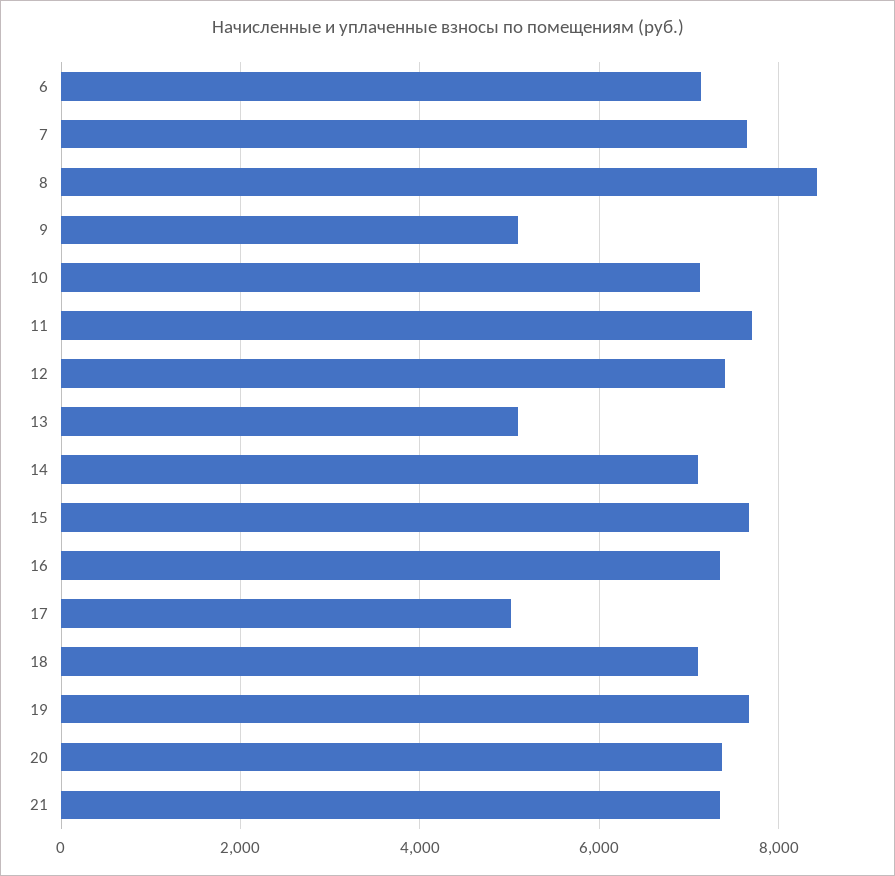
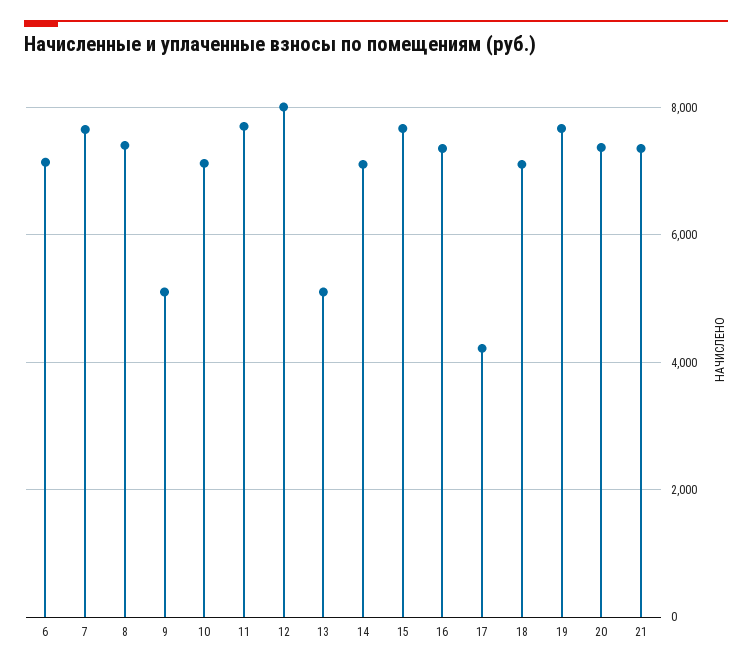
8: 8400 -> 7400
12: 7400 -> 8000
17: 5000 -> 4200

